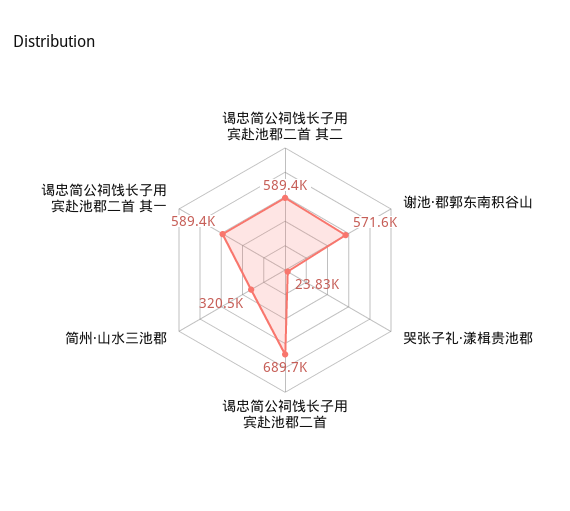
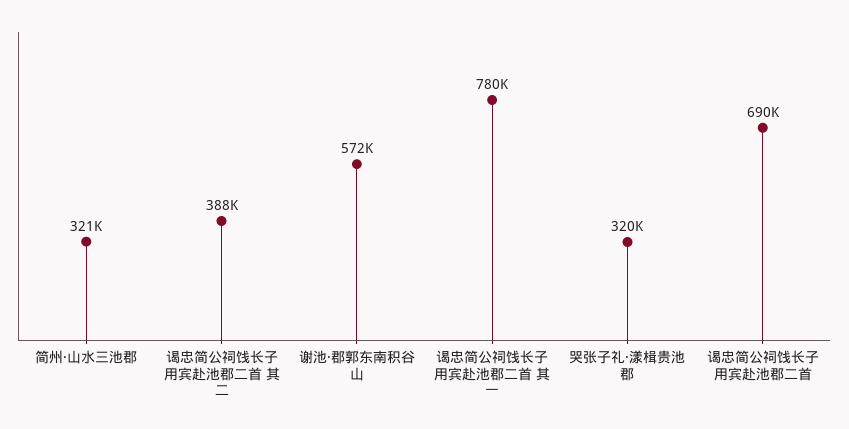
谒忠简公祠饯长子用宾赴池郡二首 其二: 589400 -> 388000
哭张子礼·漾楫贵池郡: 23830 -> 320000
谒忠简公祠饯长子用宾赴池郡二首 其一: 589400 -> 780000

